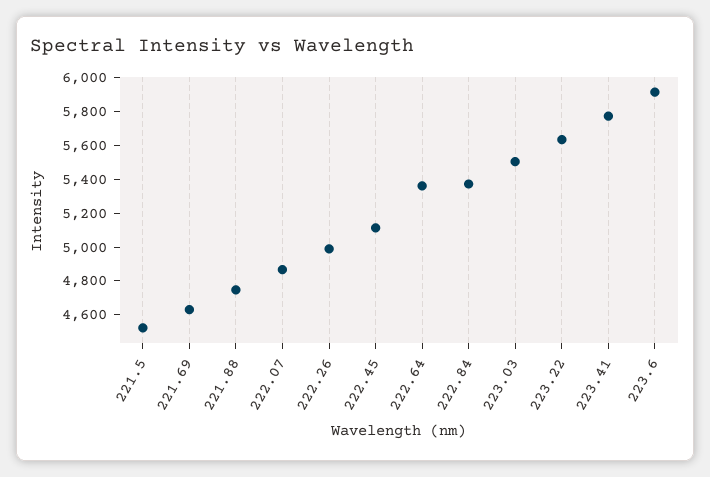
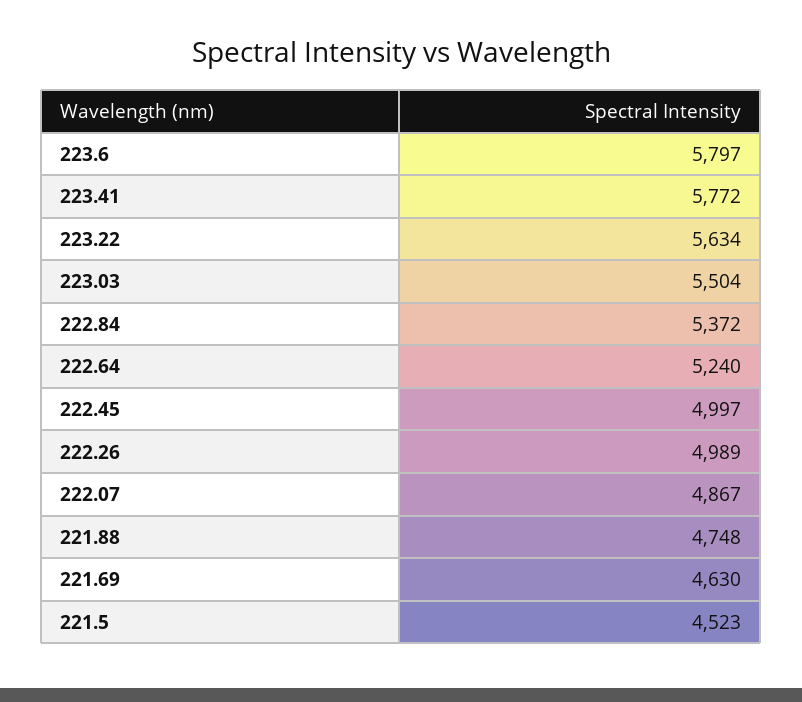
222.45: 5100 -> 4997
222.64: 5350 -> 5240
223.6: 5900 -> 5797

